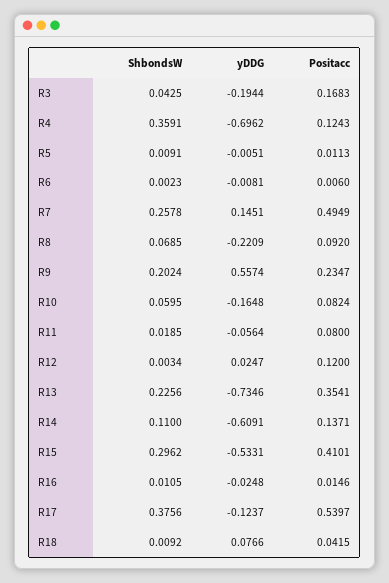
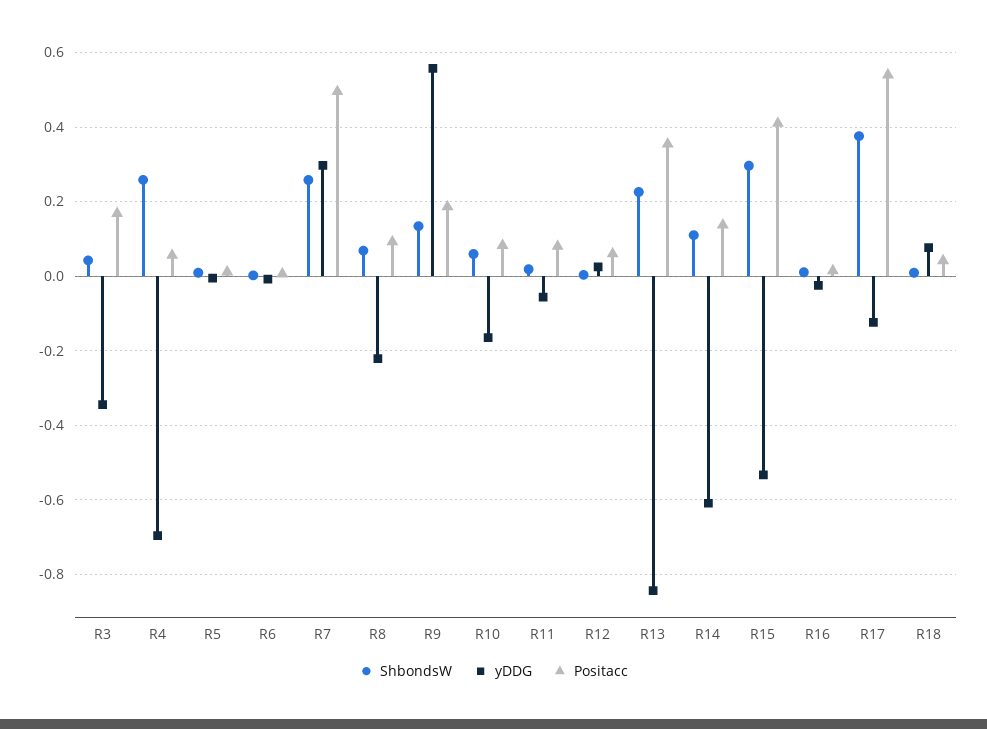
yDDG, R3: -0.1944 -> -0.34
ShbondsW, R4: 0.3591 -> 0.26
Positacc, R4: 0.1243 -> 0.06
yDDG, R7: 0.1451 -> 0.3
ShbondsW, R9: 0.2024 -> 0.14
Positacc, R9: 0.2347 -> 0.18
Positacc, R12: 0.12 -> 0.06
yDDG, R13: -0.7346 -> -0.84

